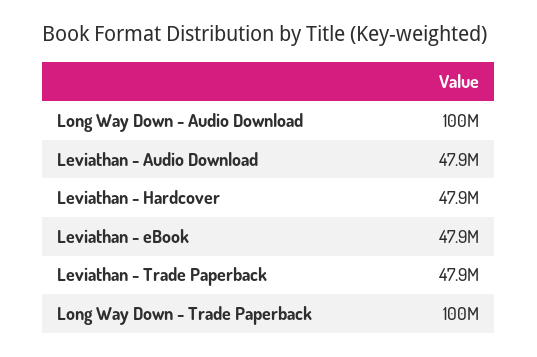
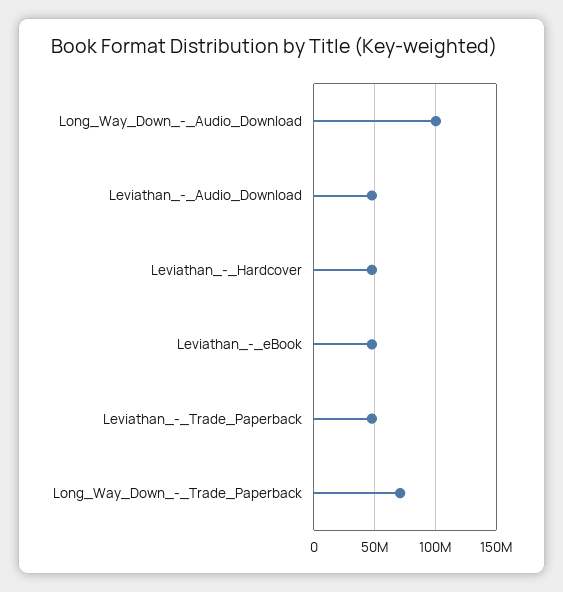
Long Way Down - Trade Paperback: 100000000 -> 70000000

